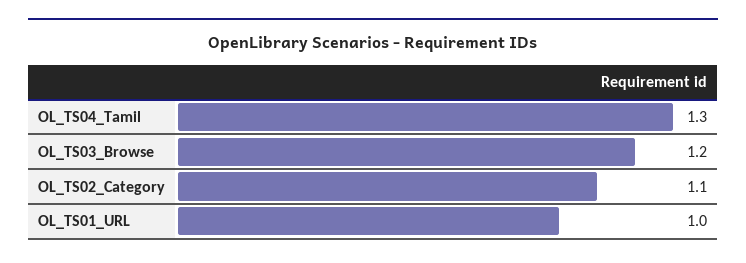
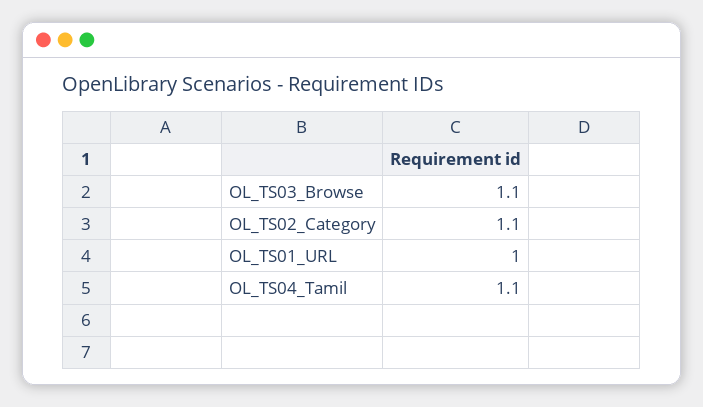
OL_TS04_Tamil: 1.3 -> 1.1
OL_TS03_Browse: 1.2 -> 1.1

